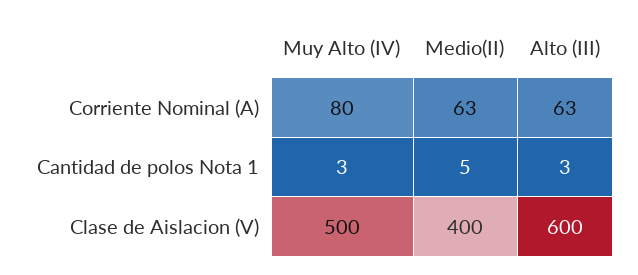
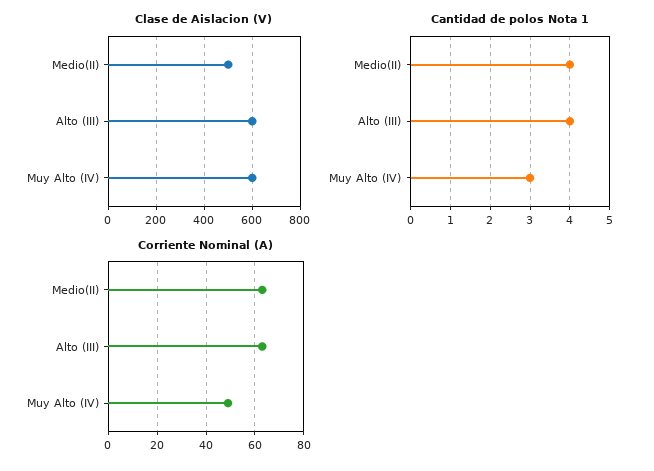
Corriente Nominal (A), Muy Alto (IV): 80 -> 50
Cantidad de polos Nota 1, Medio(II): 5 -> 4
Cantidad de polos Nota 1, Alto (III): 3 -> 4
Clase de Aislacion (V), Muy Alto (IV): 500 -> 600
Clase de Aislacion (V), Medio(II): 400 -> 500

